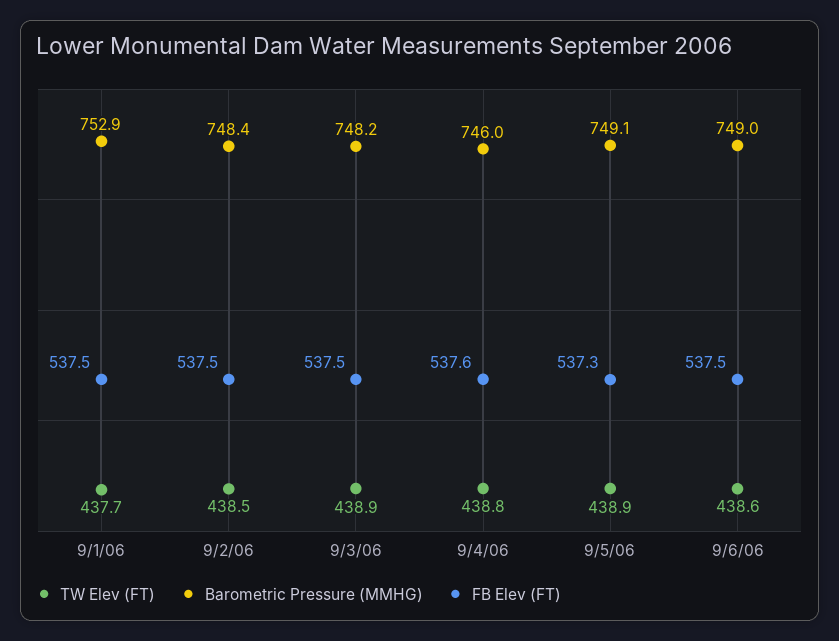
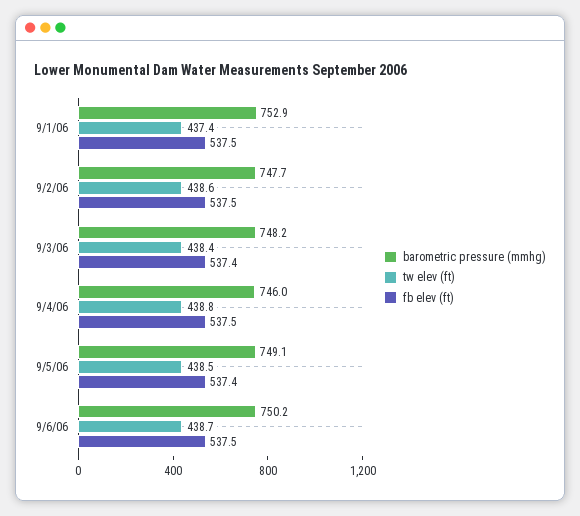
TW Elev (FT), 9/1/06: 437.7 -> 437.4
TW Elev (FT), 9/2/06: 438.5 -> 438.6
Barometric Pressure (MMHG), 9/2/06: 748.4 -> 747.7
TW Elev (FT), 9/3/06: 438.9 -> 438.4
FB Elev (FT), 9/3/06: 537.5 -> 537.4
FB Elev (FT), 9/4/06: 537.6 -> 537.5
TW Elev (FT), 9/5/06: 438.9 -> 438.5
FB Elev (FT), 9/5/06: 537.3 -> 537.4
TW Elev (FT), 9/6/06: 438.6 -> 438.7
Barometric Pressure (MMHG), 9/6/06: 749 -> 750.2

